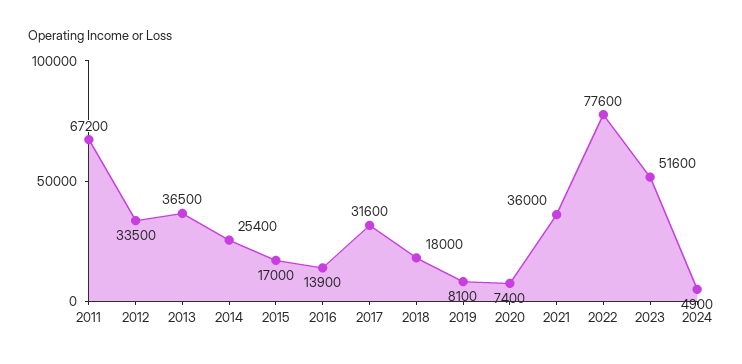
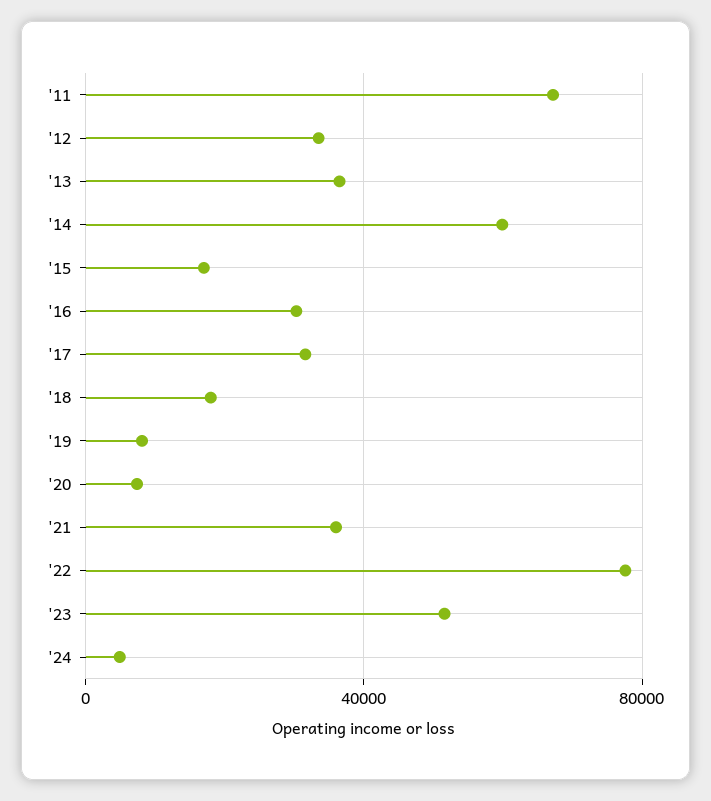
2014: 25400 -> 60000
2016: 13900 -> 30000

